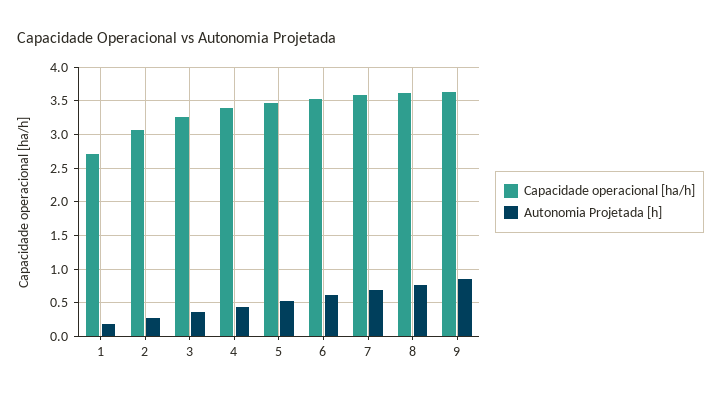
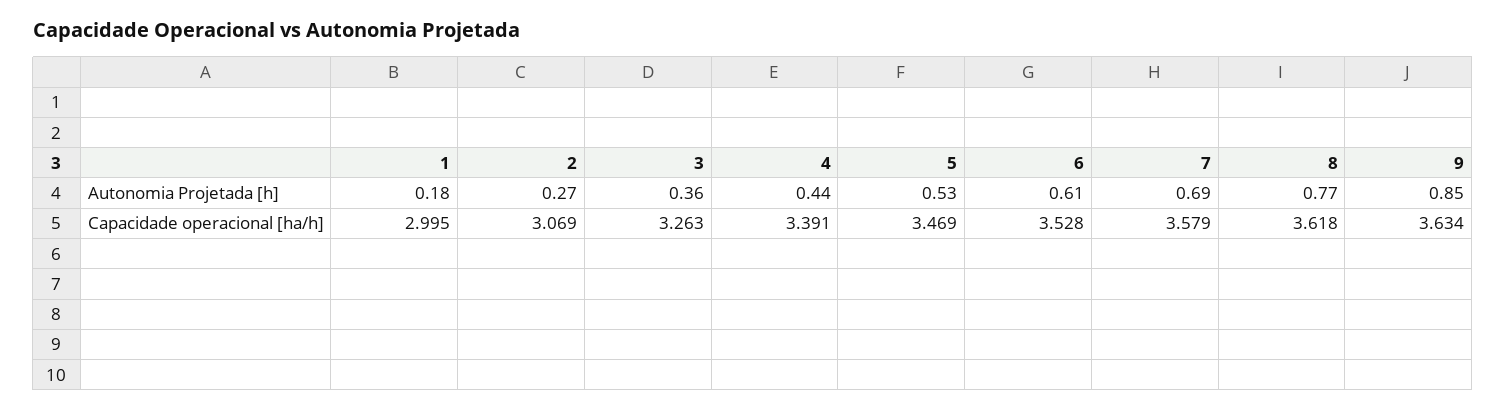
Capacidade operacional [ha/h], 1: 2.7 -> 2.995

